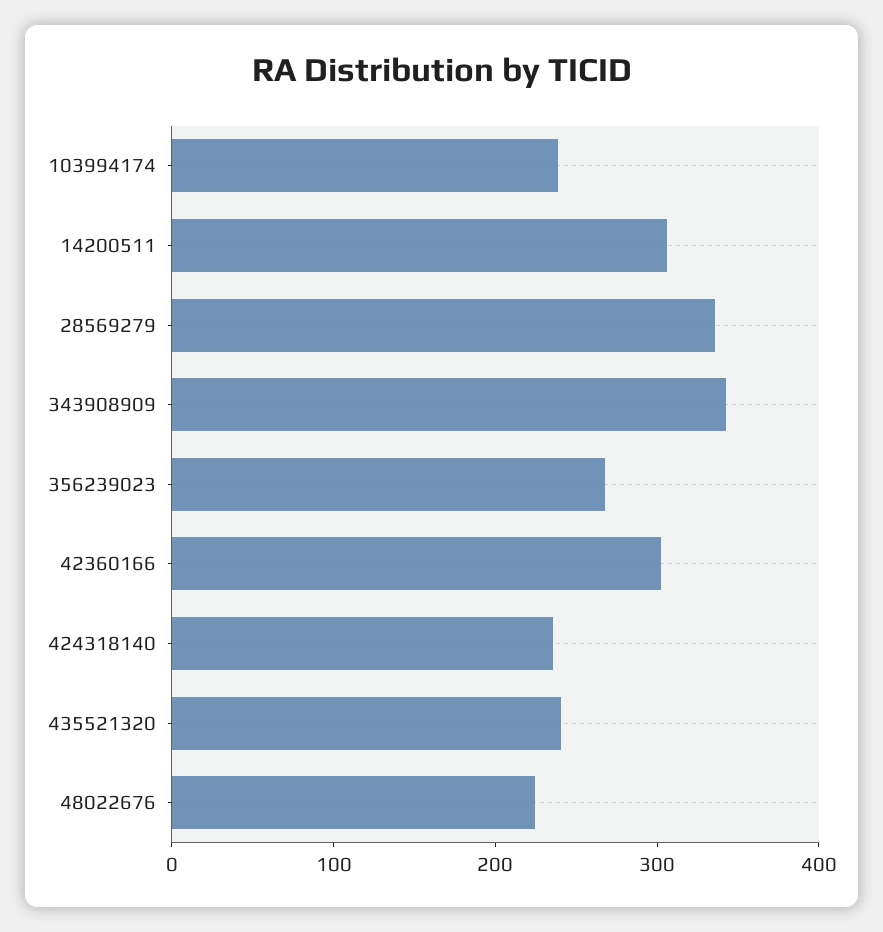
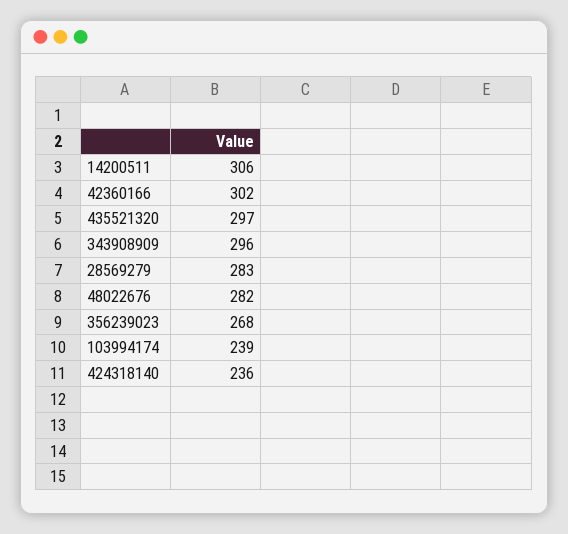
28569279: 340 -> 283
343908909: 340 -> 296
435521320: 240 -> 297
48022676: 220 -> 282

